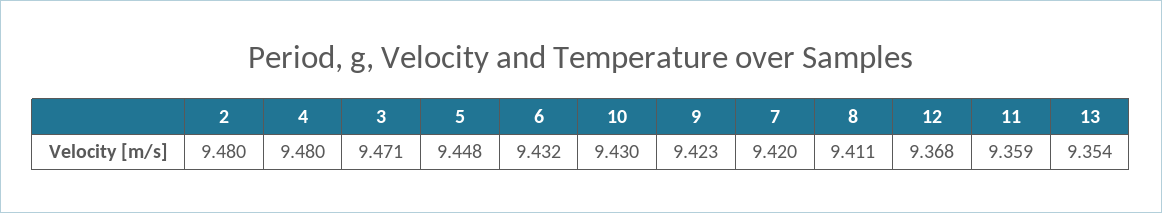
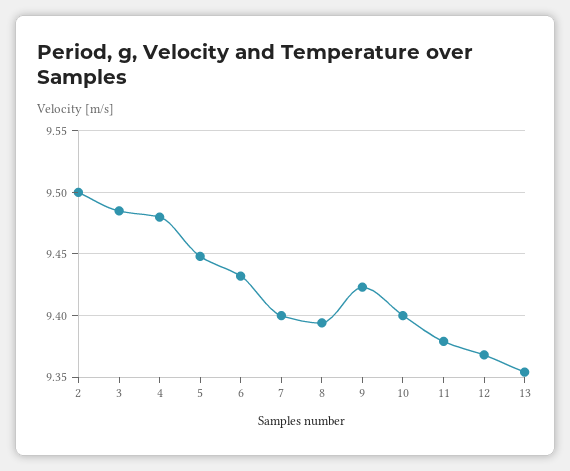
2: 9.48 -> 9.5
3: 9.471 -> 9.485
10: 9.43 -> 9.4
7: 9.42 -> 9.4
8: 9.411 -> 9.395
11: 9.359 -> 9.38

